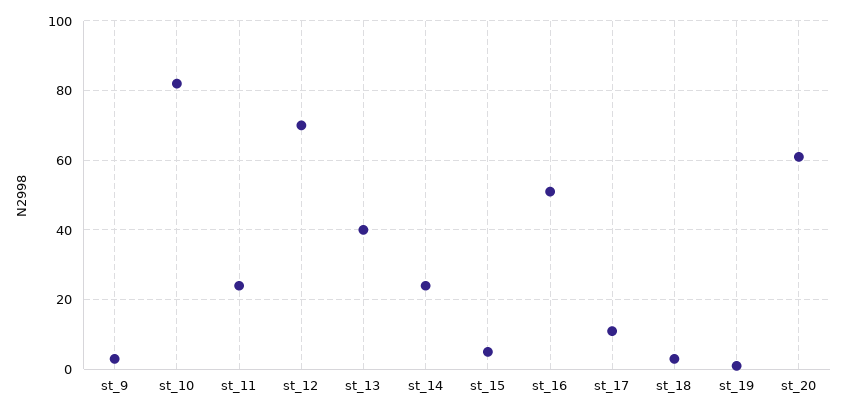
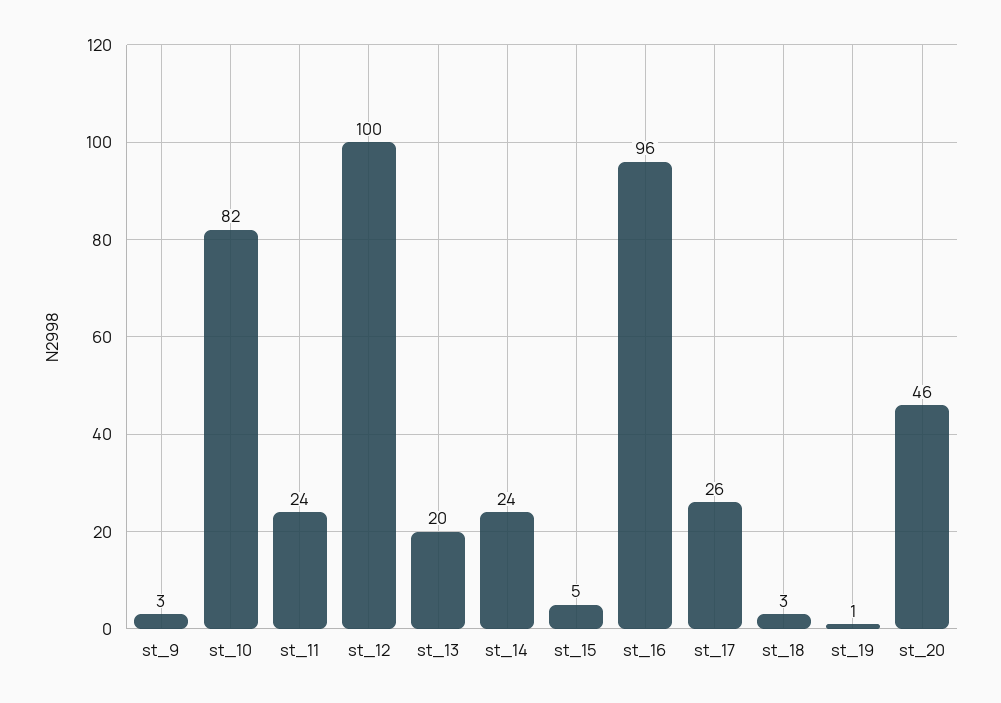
st_12: 70 -> 100
st_13: 40 -> 20
st_16: 50 -> 96
st_17: 10 -> 26
st_20: 60 -> 46

